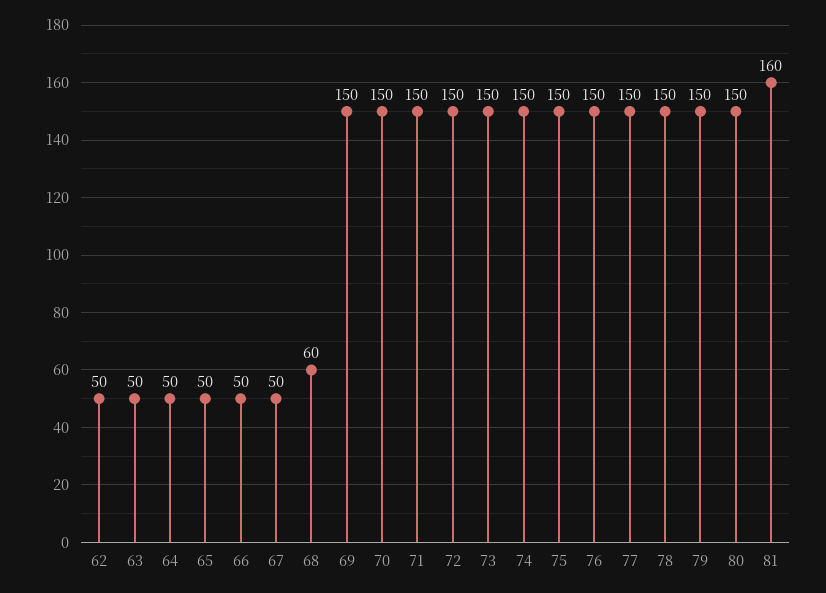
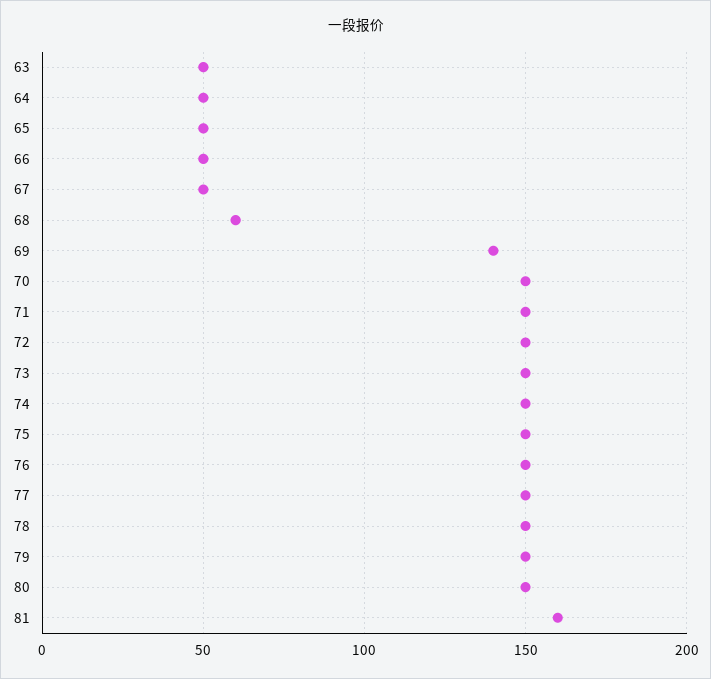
62: 50 -> none
69: 150 -> 140

